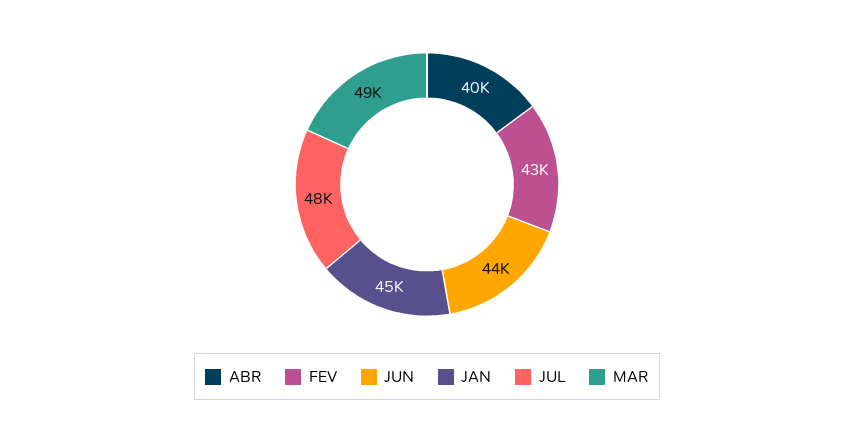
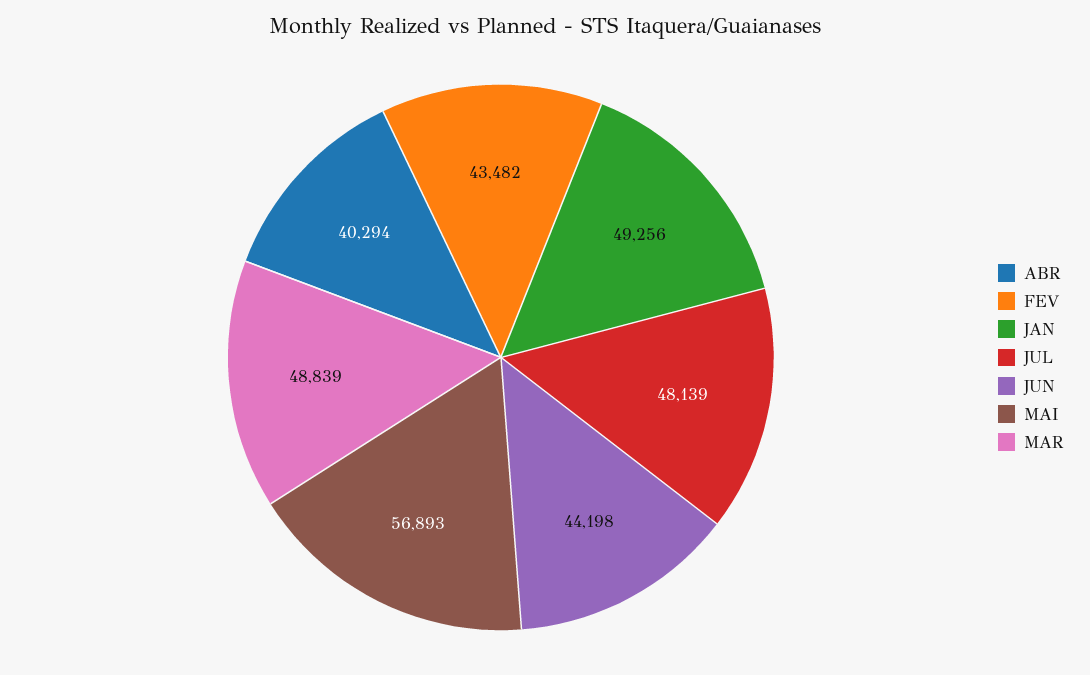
JAN: 45000 -> 49256
MAI: none -> 56893

